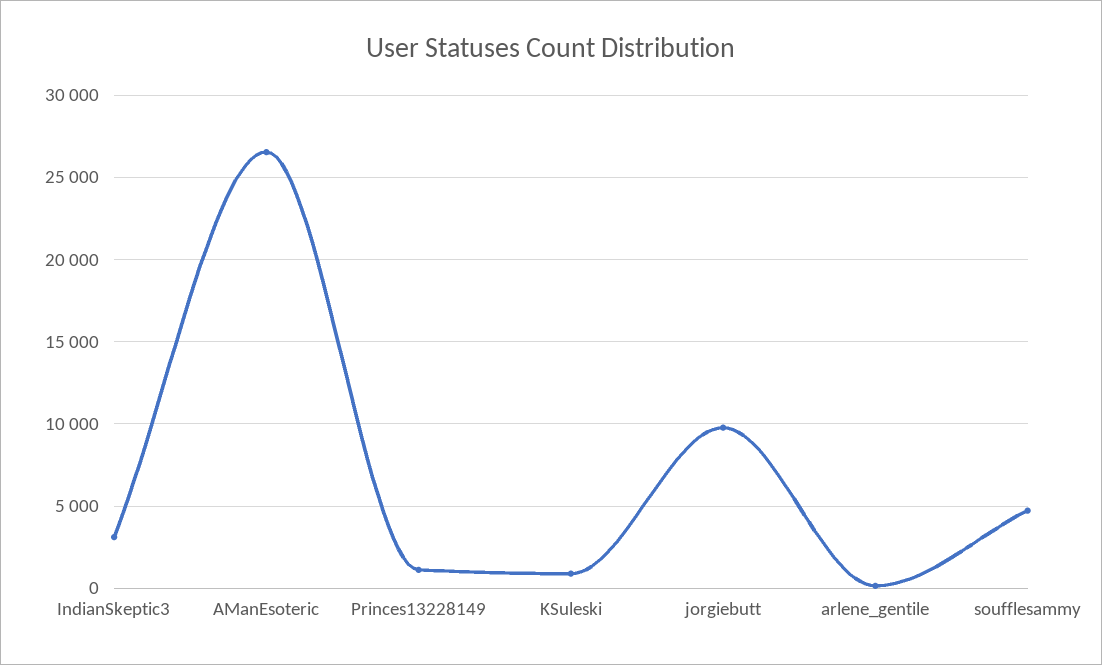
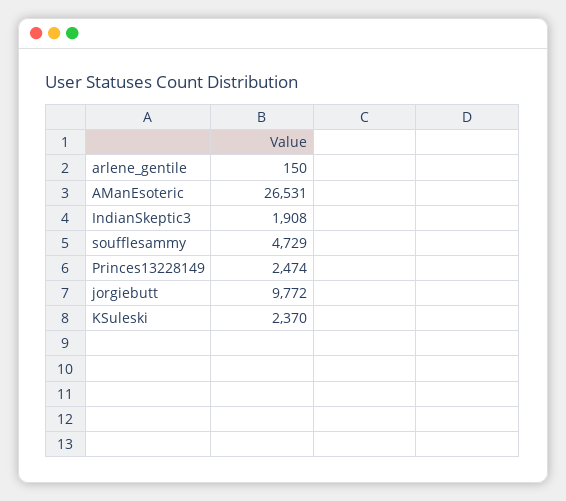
IndianSkeptic3: 3000 -> 1908
Princes13228149: 1000 -> 2474
KSuleski: 1000 -> 2370

